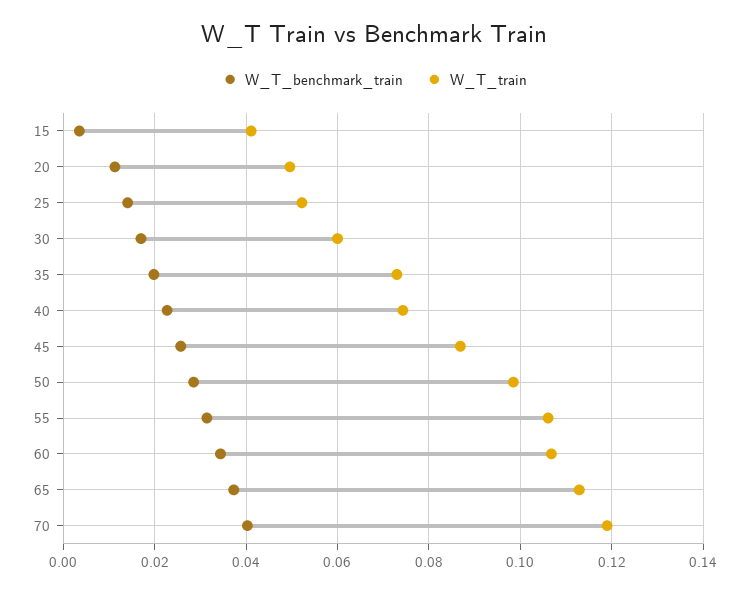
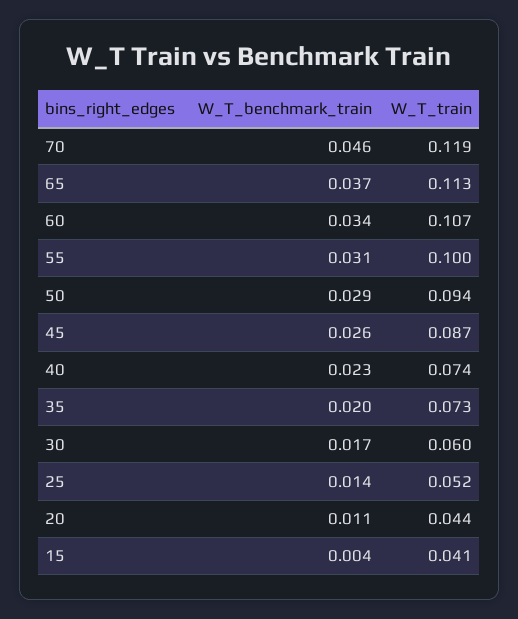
W_T_train, 20: 0.05 -> 0.044
W_T_train, 50: 0.098 -> 0.094
W_T_train, 55: 0.106 -> 0.1
W_T_benchmark_train, 70: 0.04 -> 0.046

